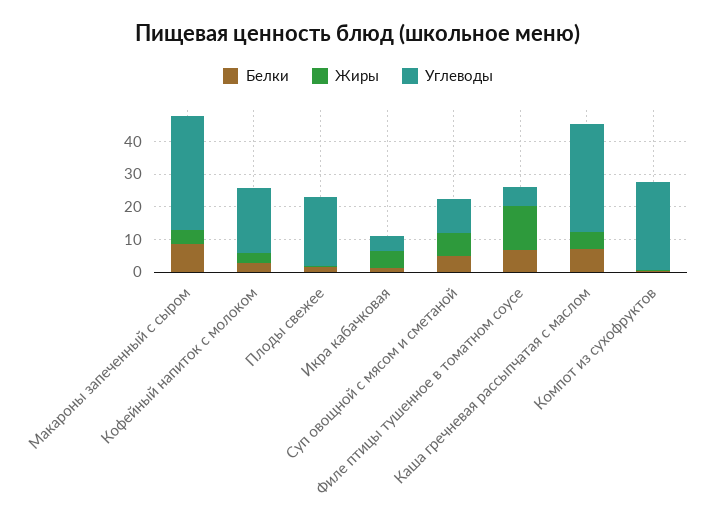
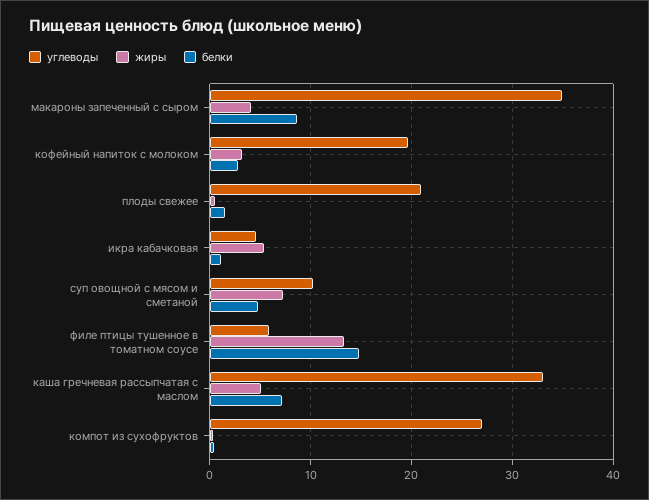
Белки, Филе птицы тушенное в томатном соусе: 7.5 -> 15

